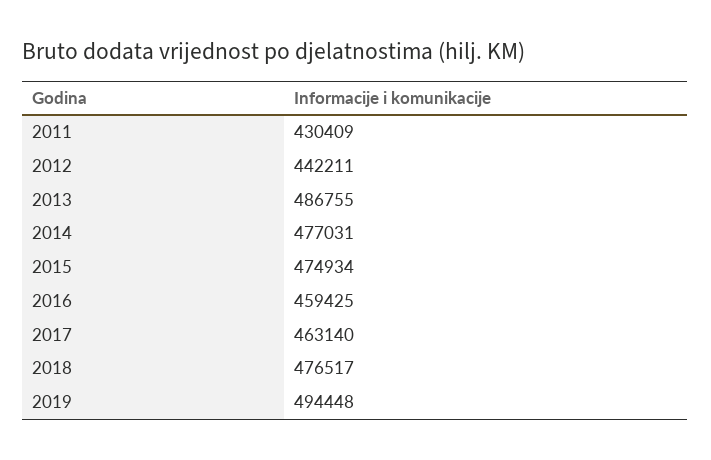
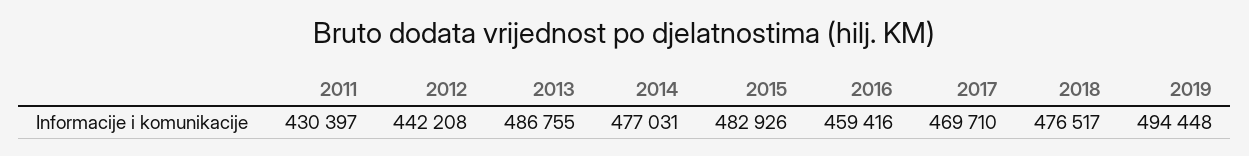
2011: 430409 -> 430397
2012: 442211 -> 442208
2015: 474934 -> 482926
2016: 459425 -> 459416
2017: 463140 -> 469710

